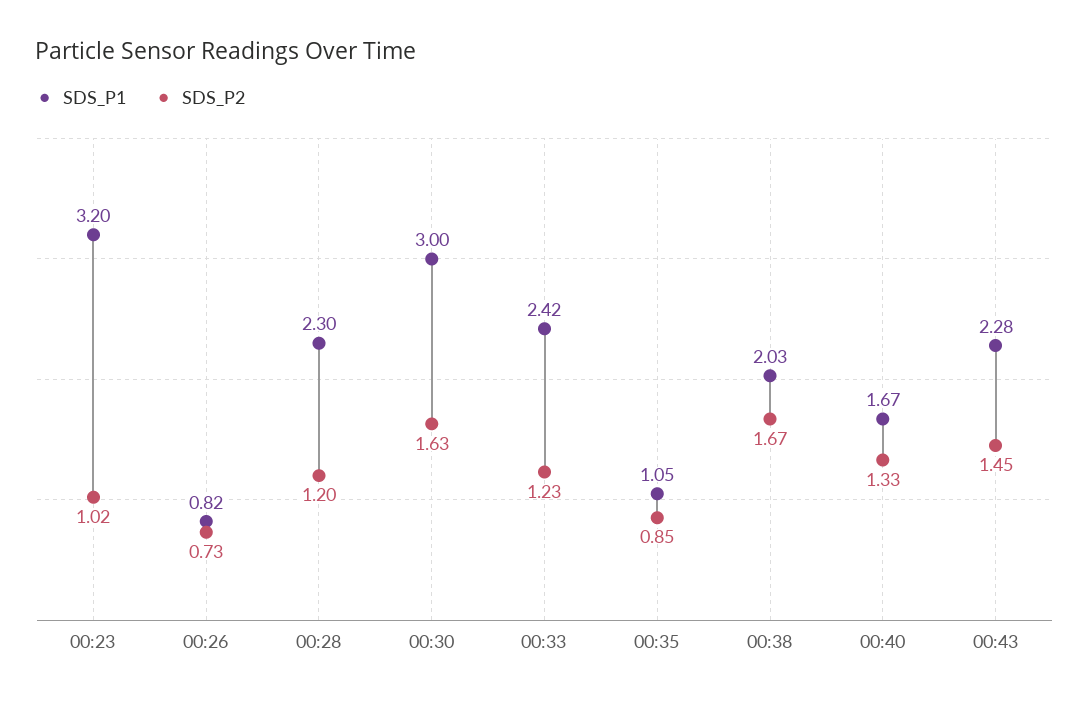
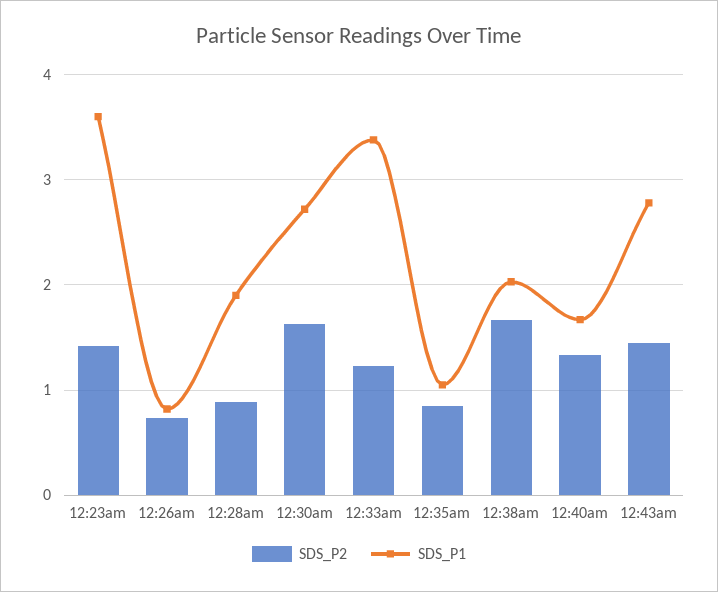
SDS_P1, 00:23: 3.2 -> 3.6
SDS_P2, 00:23: 1.02 -> 1.4
SDS_P1, 00:28: 2.3 -> 1.9
SDS_P2, 00:28: 1.2 -> 0.9
SDS_P1, 00:30: 3 -> 2.7
SDS_P1, 00:33: 2.42 -> 3.4
SDS_P1, 00:43: 2.28 -> 2.8

